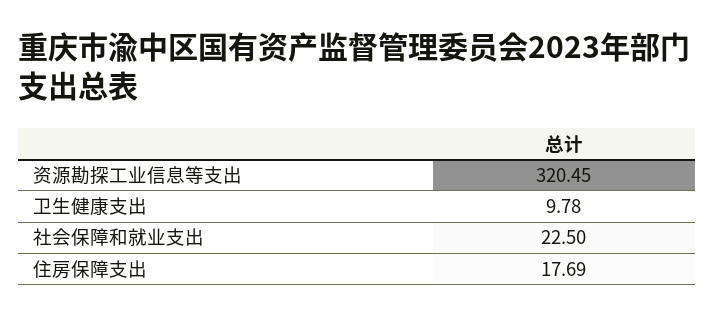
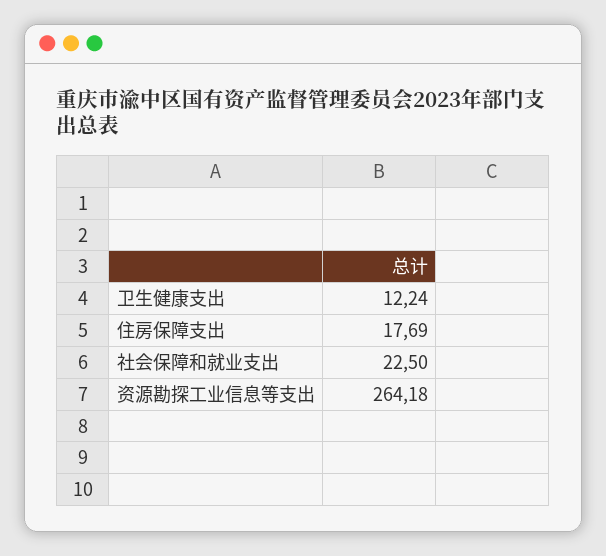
资源勘探工业信息等支出: 320.45 -> 264.18
卫生健康支出: 9.78 -> 12.24

